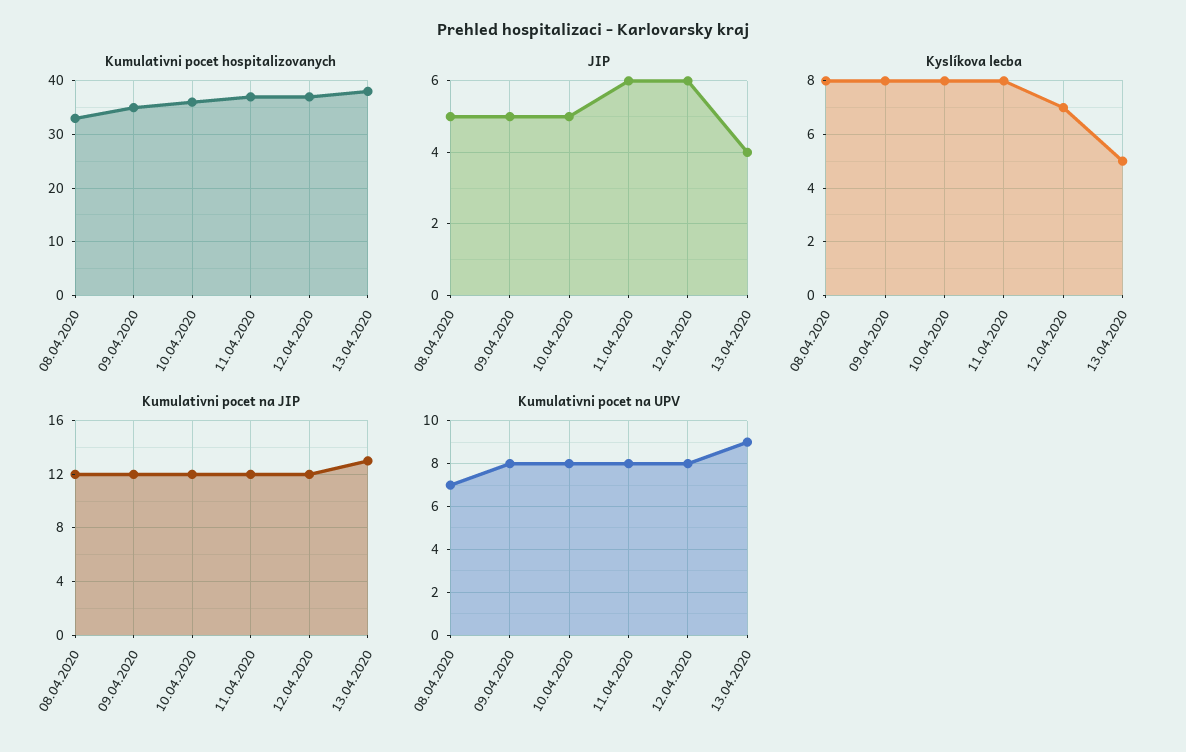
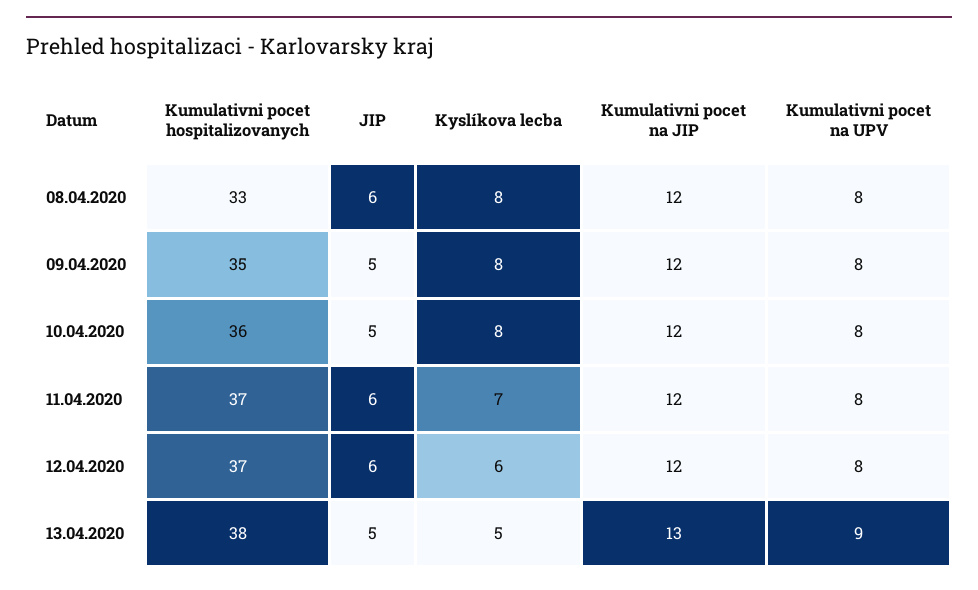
JIP, 08.04.2020: 5 -> 6
JIP, 13.04.2020: 4 -> 5
Kyslíkova lecba, 11.04.2020: 8 -> 7
Kyslíkova lecba, 12.04.2020: 7 -> 6
Kumulativni pocet na UPV, 08.04.2020: 7 -> 8

